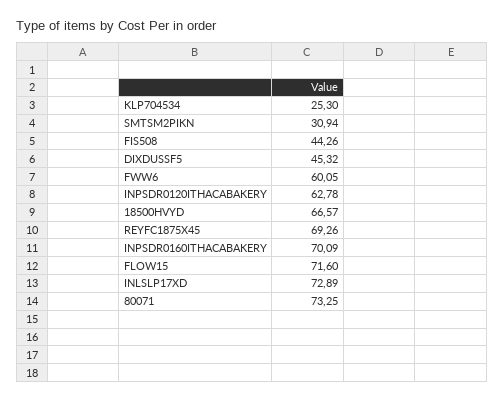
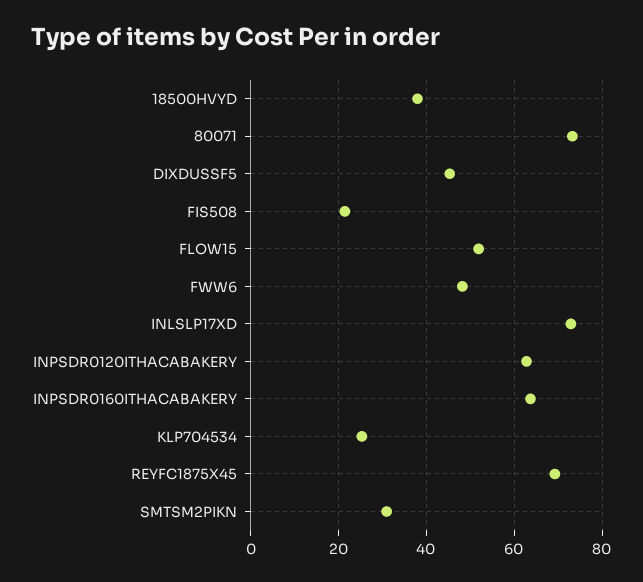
FIS508: 44.26 -> 22
FWW6: 60.05 -> 48
18500HVYD: 66.57 -> 38
INPSDR0160ITHACABAKERY: 70.09 -> 64
FLOW15: 71.6 -> 52

